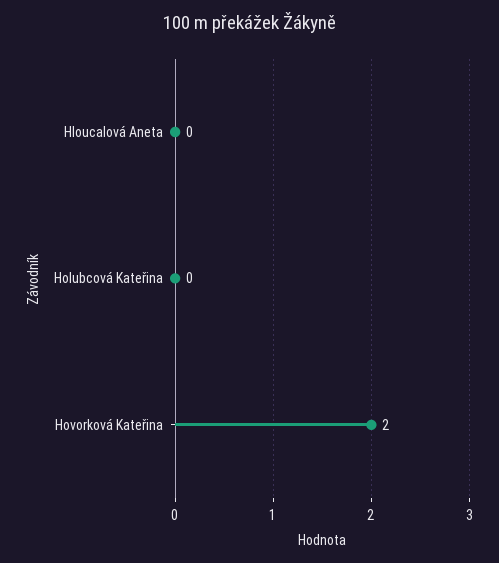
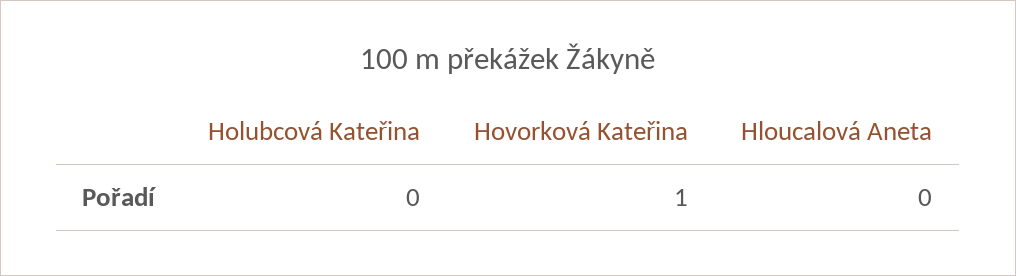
Hovorková Kateřina: 2 -> 1

